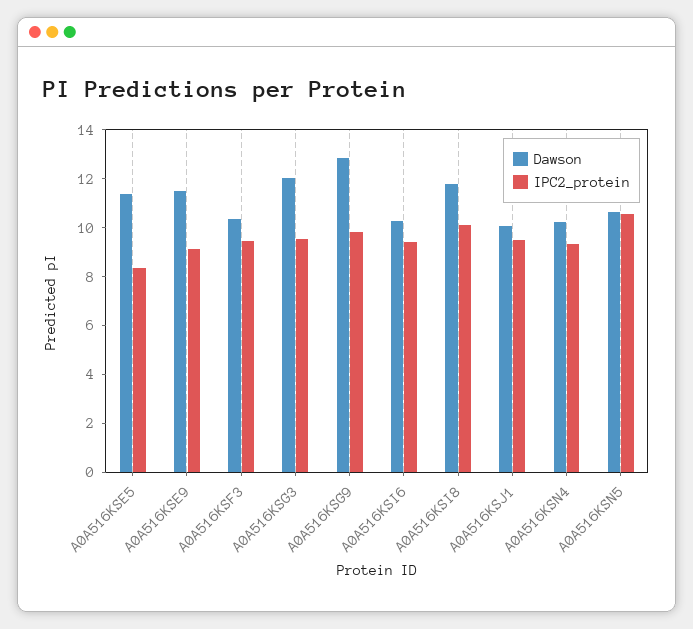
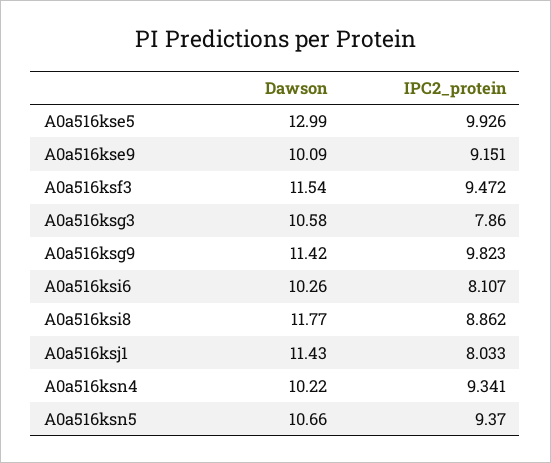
Dawson, A0A516KSE5: 11.5 -> 12.99
IPC2_protein, A0A516KSE5: 8.5 -> 9.926
Dawson, A0A516KSE9: 11.5 -> 10.09
Dawson, A0A516KSF3: 10.5 -> 11.54
Dawson, A0A516KSG3: 12 -> 10.58
IPC2_protein, A0A516KSG3: 9.5 -> 7.86
Dawson, A0A516KSG9: 13 -> 11.42
IPC2_protein, A0A516KSI6: 9.5 -> 8.107
IPC2_protein, A0A516KSI8: 10 -> 8.862
Dawson, A0A516KSJ1: 10 -> 11.43
IPC2_protein, A0A516KSJ1: 9.5 -> 8.033
IPC2_protein, A0A516KSN5: 10.5 -> 9.37

